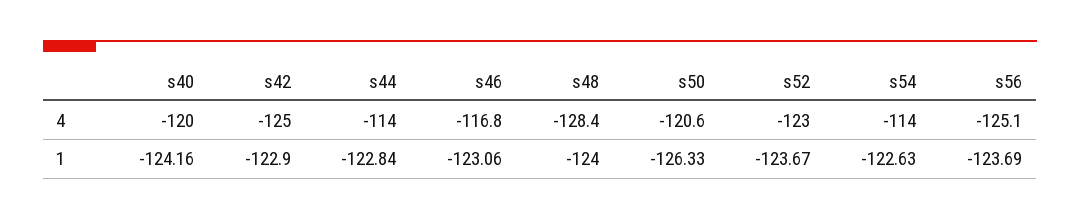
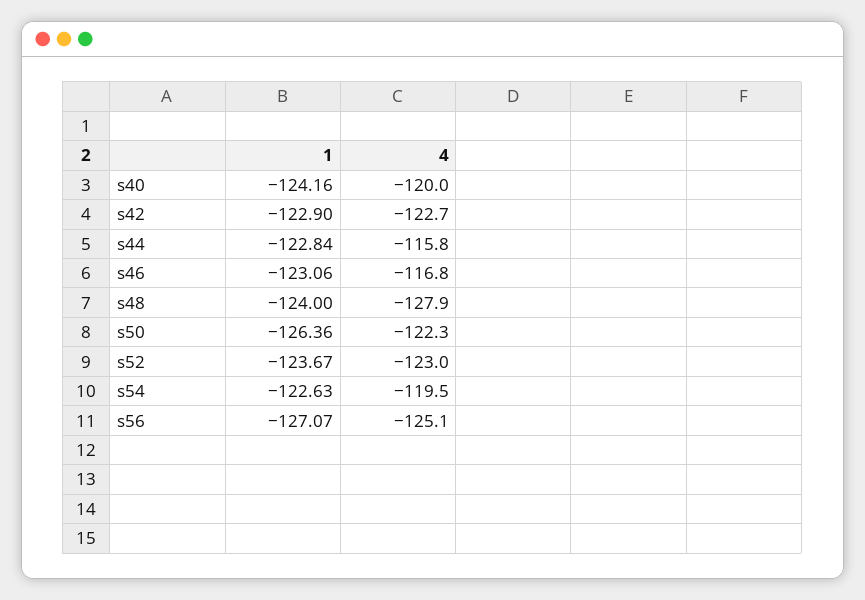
s42, 4: -125 -> -122.7
s44, 4: -114 -> -115.8
s48, 4: -128.4 -> -127.9
s50, 4: -120.6 -> -122.3
s54, 4: -114 -> -119.5
s50, 1: -126.33 -> -126.36
s56, 1: -123.69 -> -127.07

